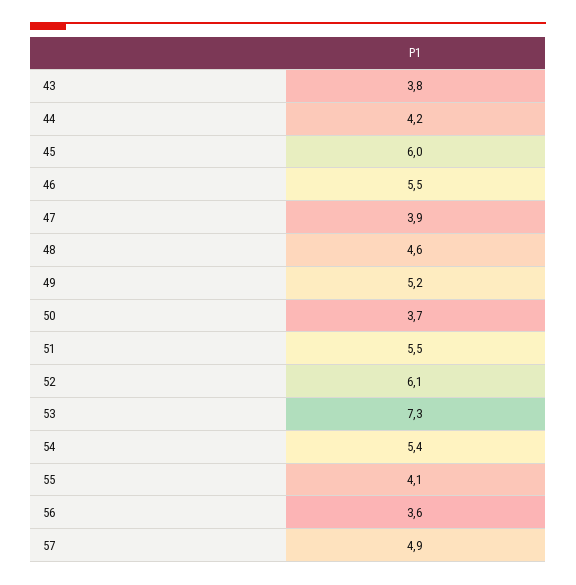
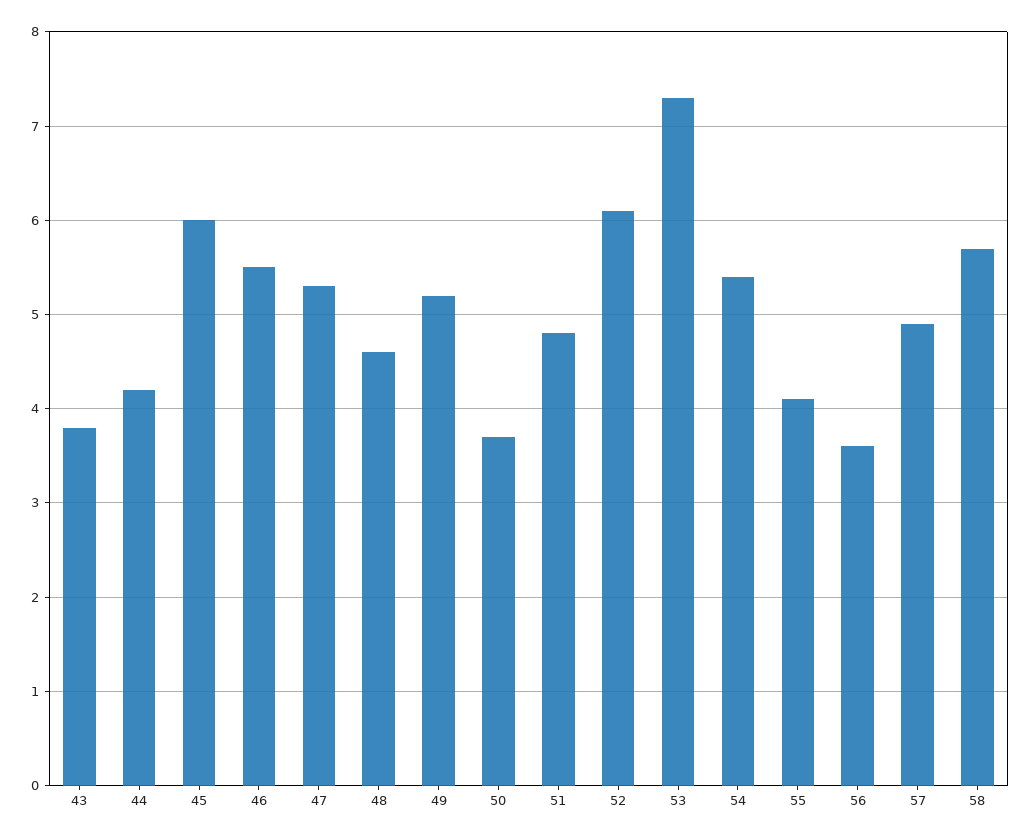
47: 3.9 -> 5.3
51: 5.5 -> 4.8
58: none -> 5.7

